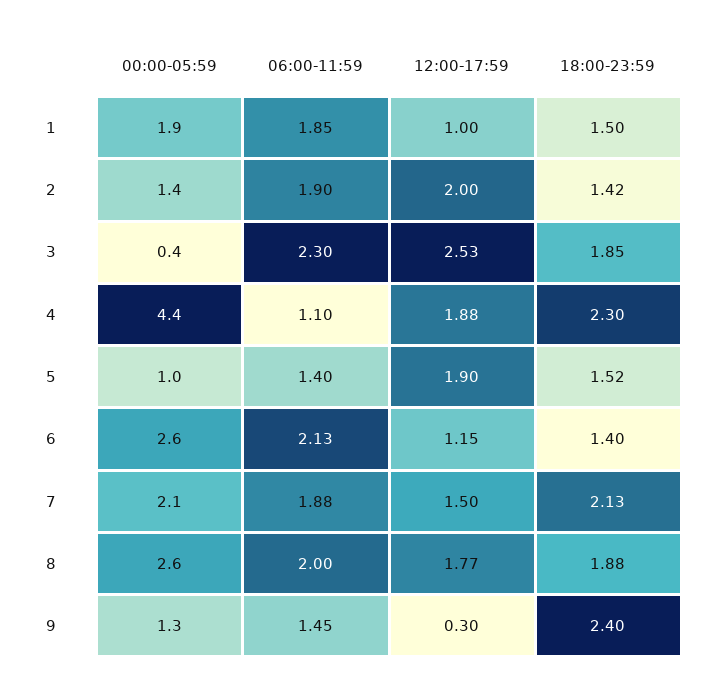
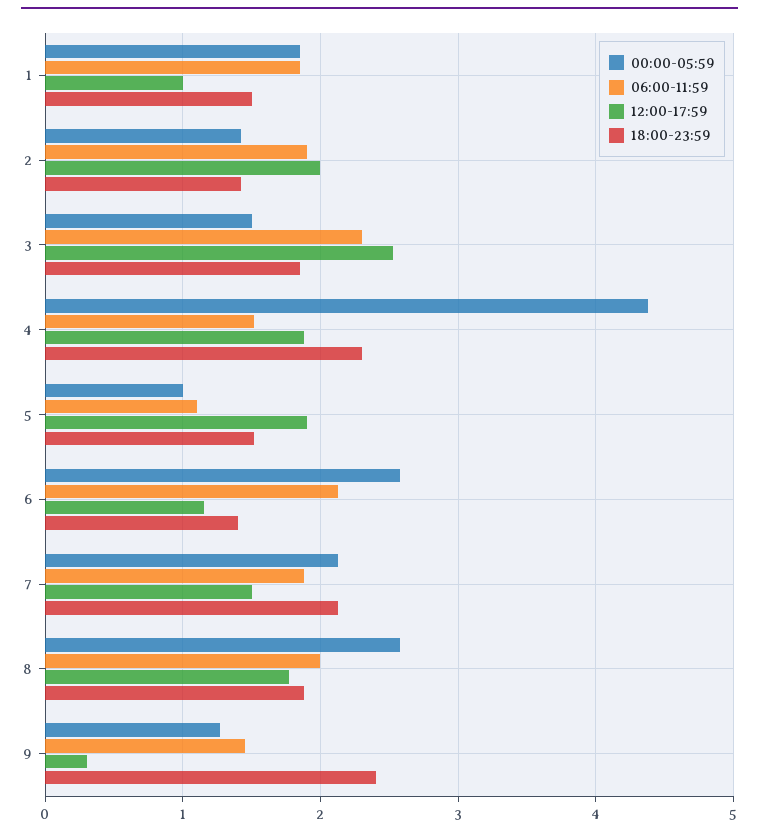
00:00-05:59, 3: 0.4 -> 1.5
06:00-11:59, 4: 1.1 -> 1.5
06:00-11:59, 5: 1.4 -> 1.1

